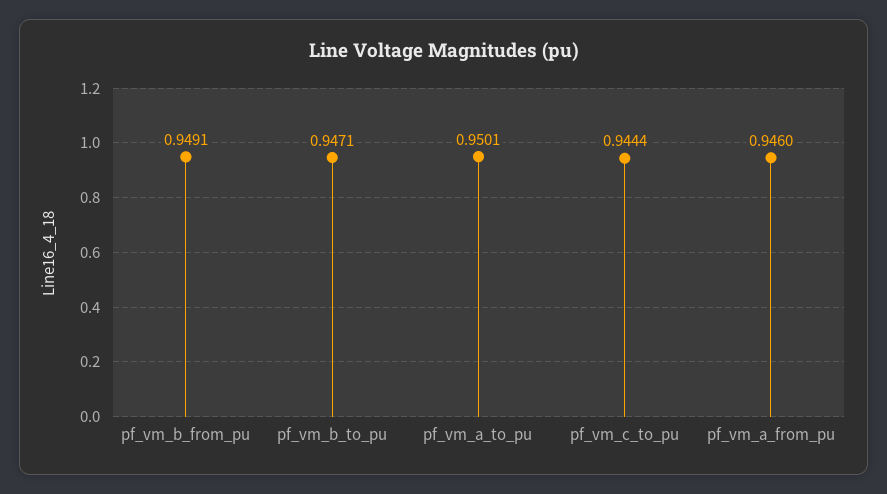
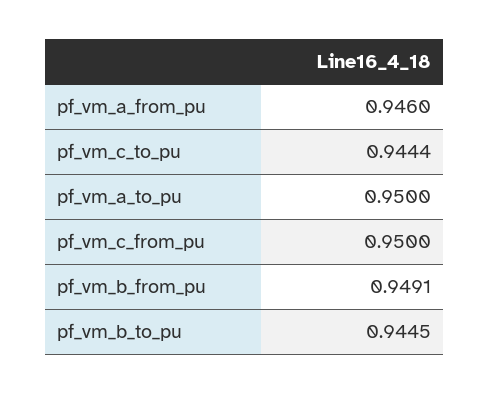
pf_vm_b_to_pu: 0.9471 -> 0.9445
pf_vm_a_to_pu: 0.9501 -> 0.95
pf_vm_c_from_pu: none -> 0.95

